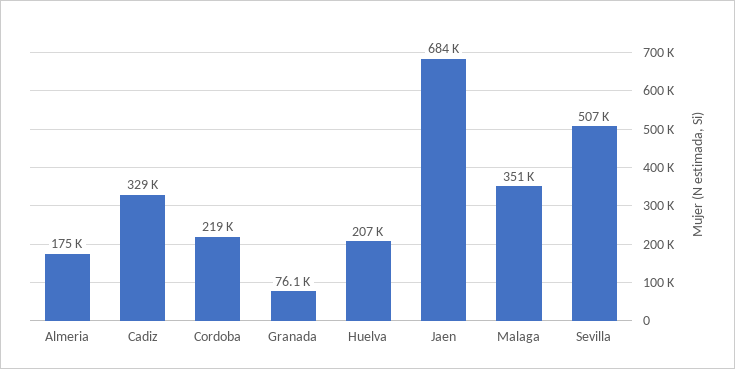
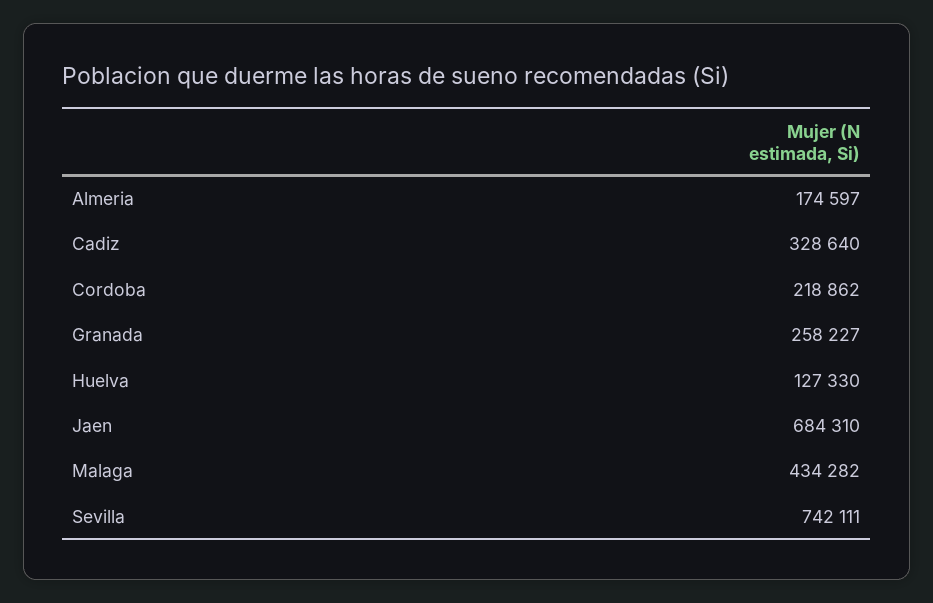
Granada: 76100 -> 258227
Huelva: 207000 -> 127330
Malaga: 351000 -> 434282
Sevilla: 507000 -> 742111

